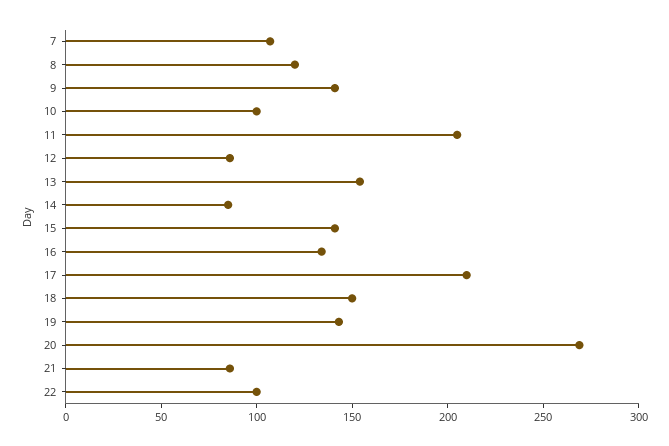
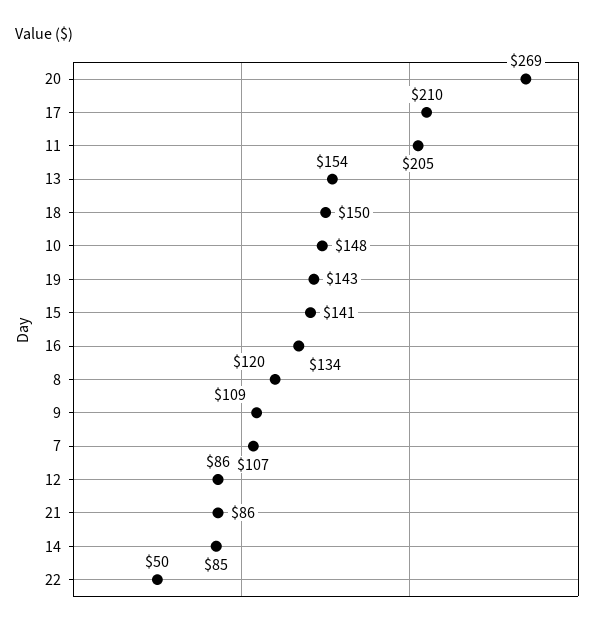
9: 140 -> 109
10: 100 -> 148
22: 100 -> 50

